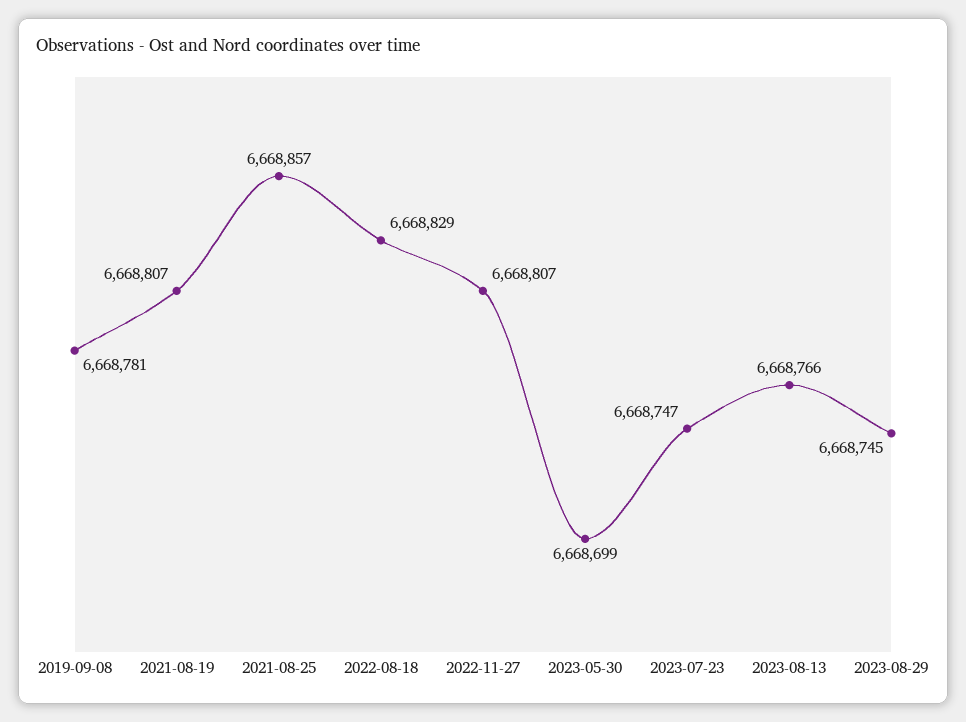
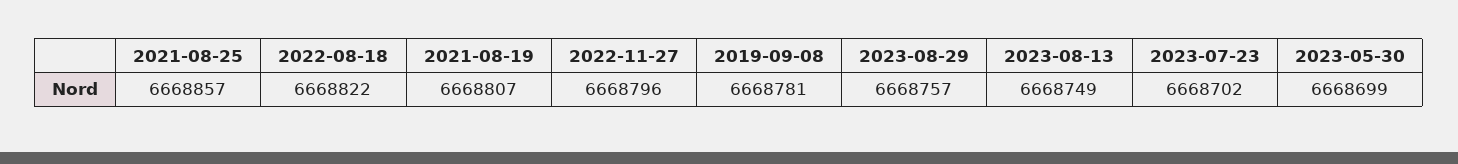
2022-08-18: 6668829 -> 6668822
2022-11-27: 6668807 -> 6668796
2023-07-23: 6668747 -> 6668702
2023-08-13: 6668766 -> 6668749
2023-08-29: 6668745 -> 6668757

